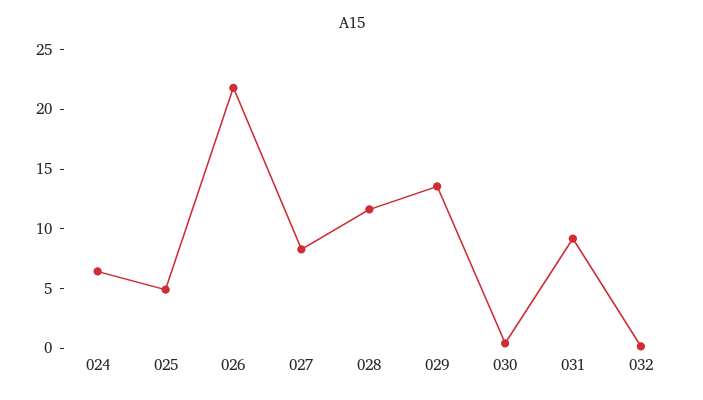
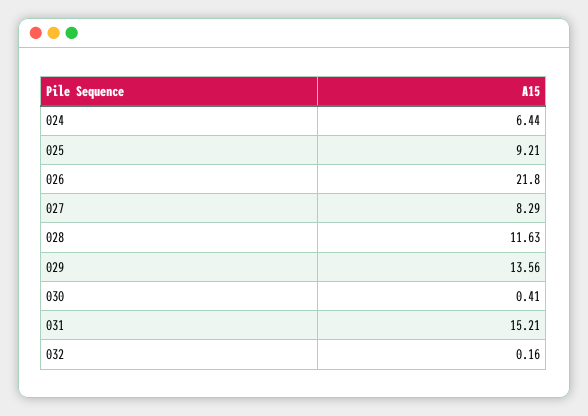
025: 5 -> 9.21
031: 9 -> 15.21

